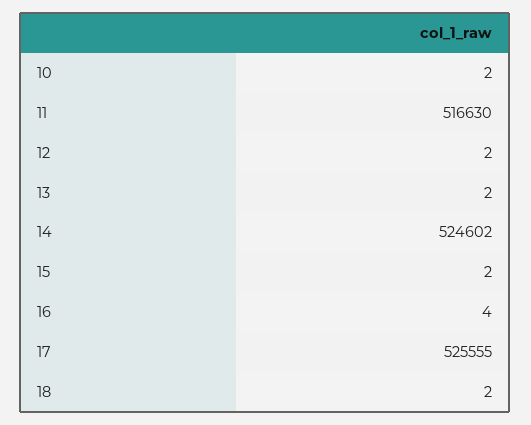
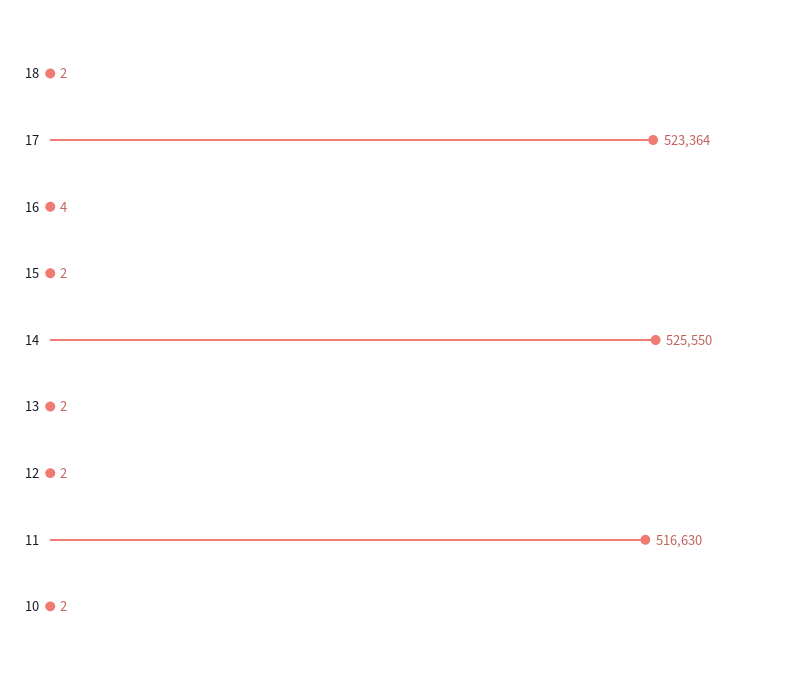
14: 524602 -> 525550
17: 525555 -> 523364

